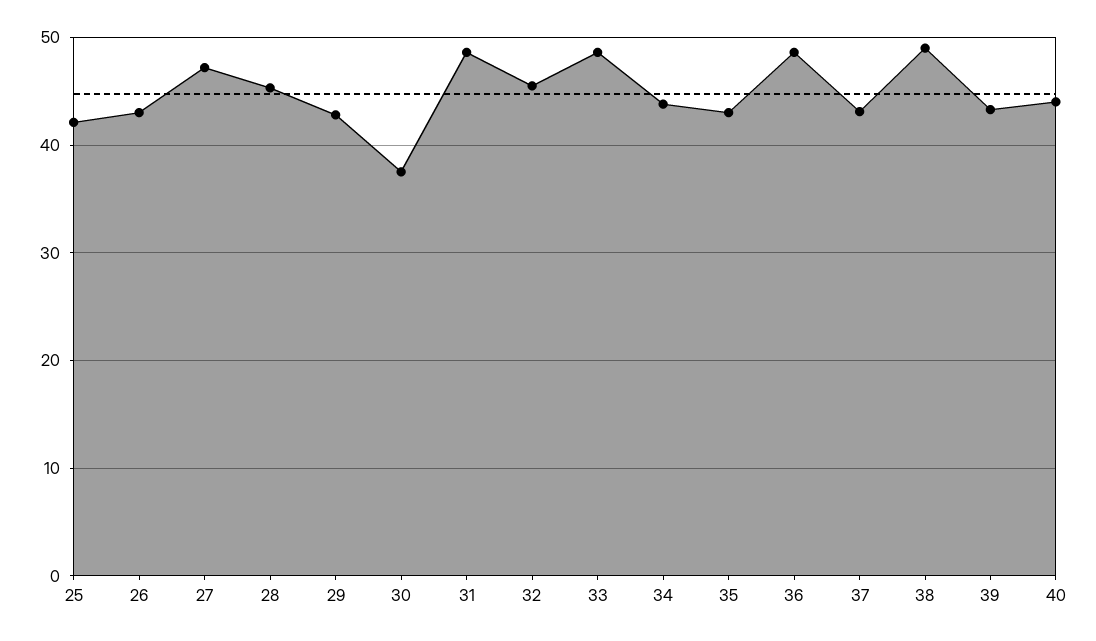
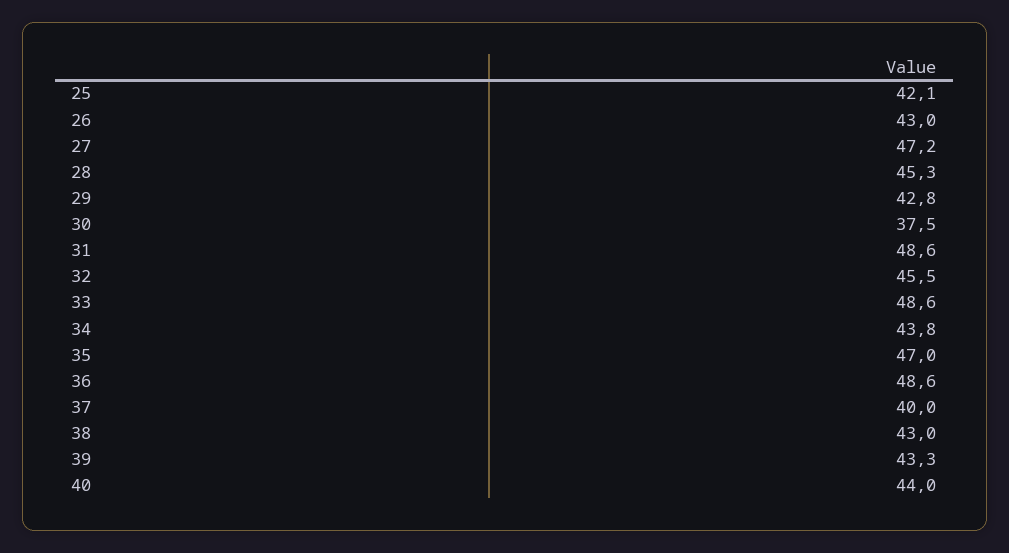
35: 43 -> 47
37: 43 -> 40
38: 49 -> 43

